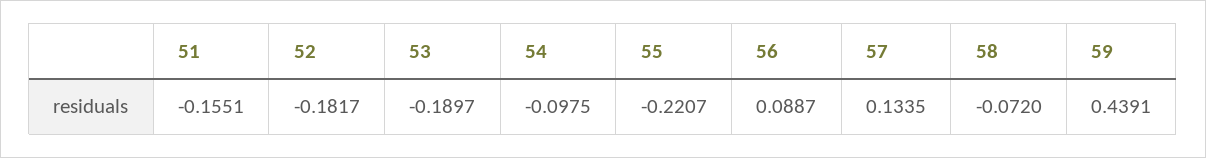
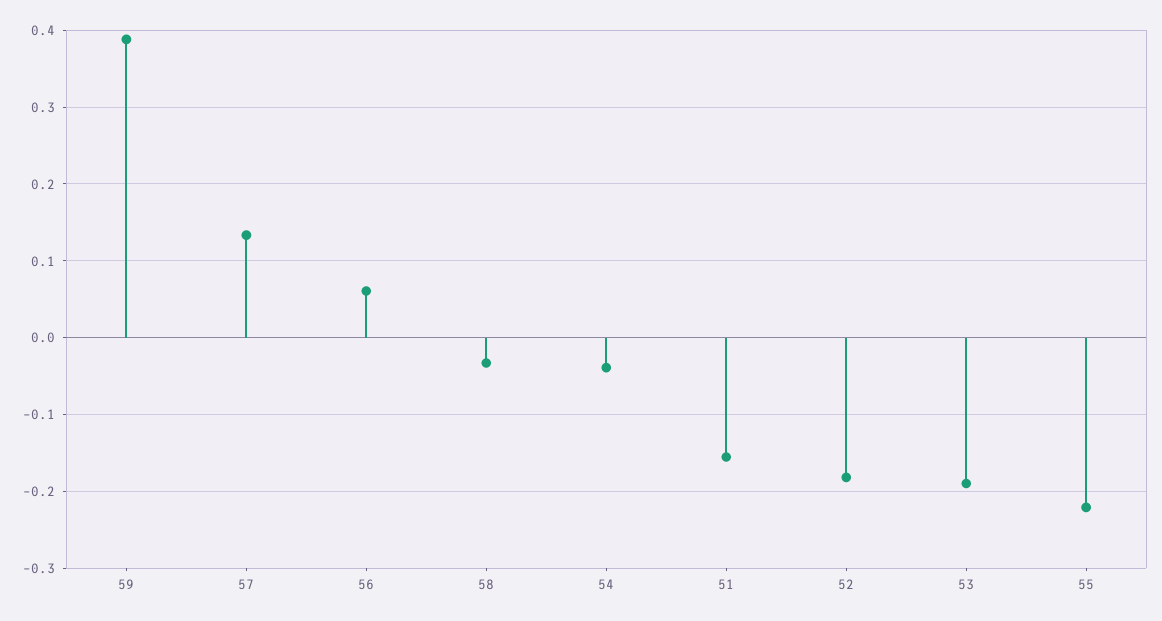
54: -0.0975 -> -0.04
56: 0.0887 -> 0.06
58: -0.072 -> -0.03
59: 0.4391 -> 0.39

